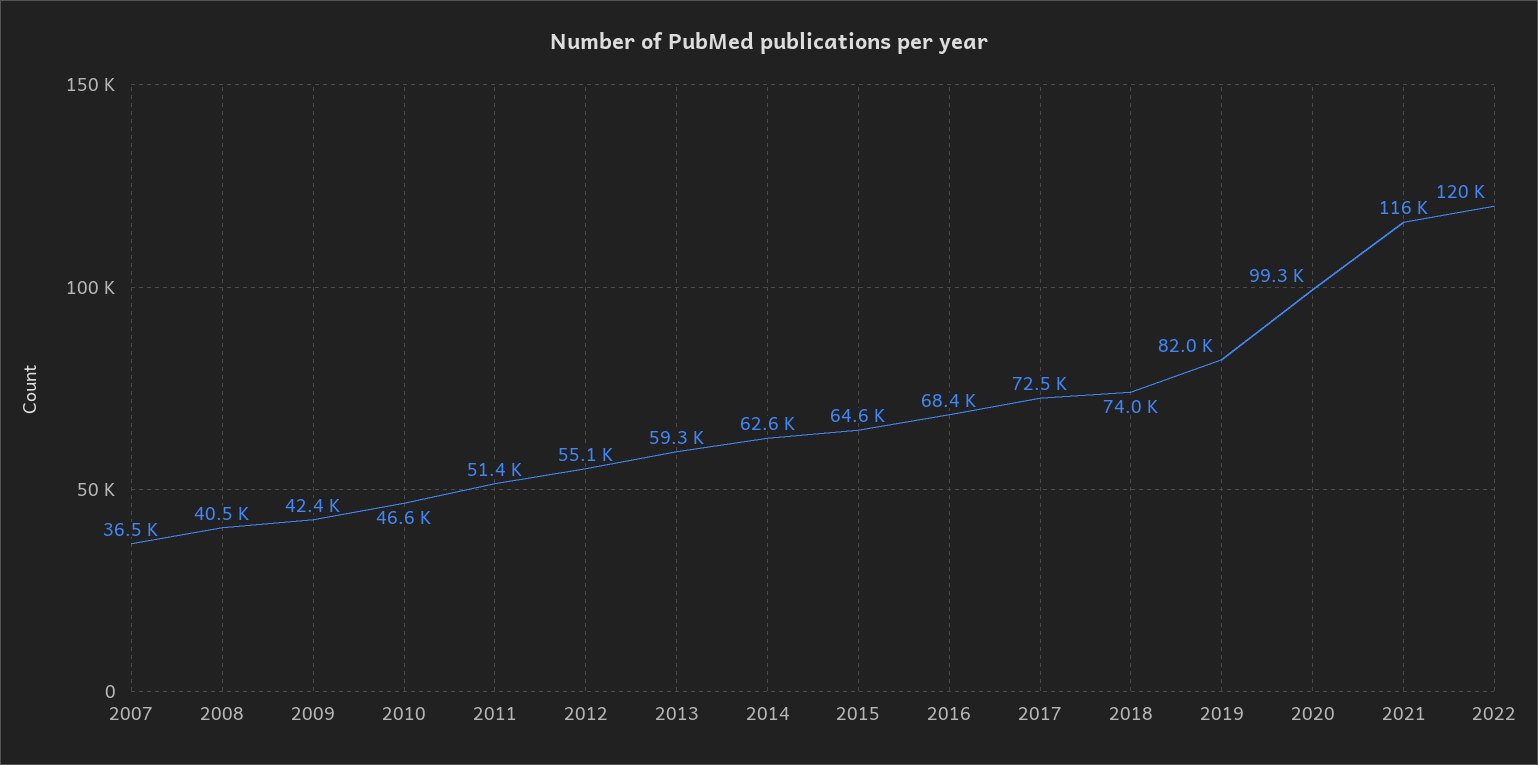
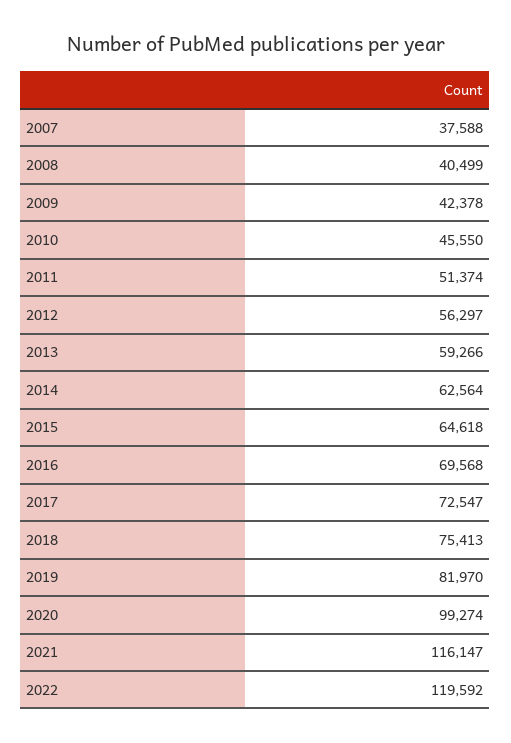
2007: 36500 -> 37588
2010: 46600 -> 45550
2012: 55100 -> 56297
2016: 68400 -> 69568
2018: 74000 -> 75413

